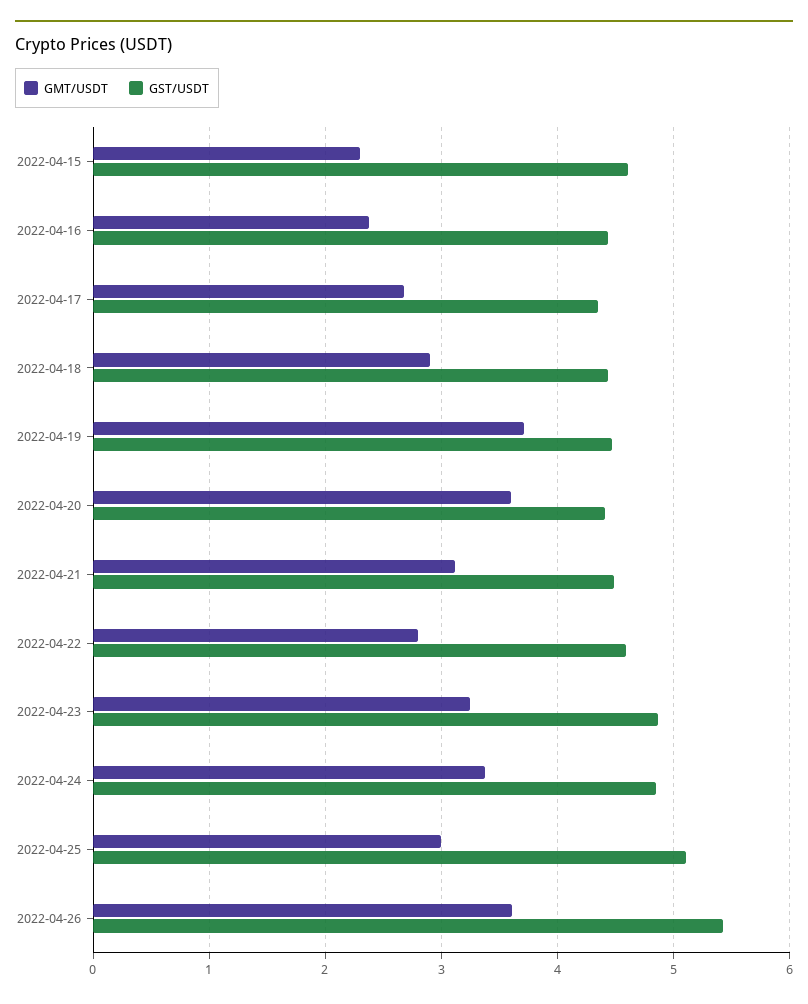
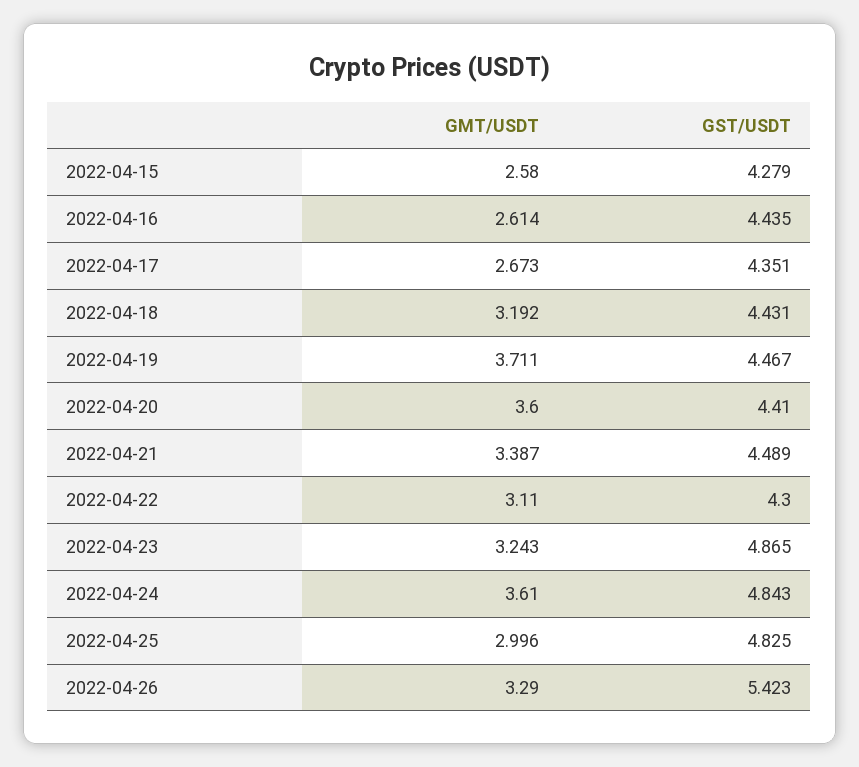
GMT/USDT, 2022-04-15: 2.3 -> 2.58
GST/USDT, 2022-04-15: 4.6 -> 4.279
GMT/USDT, 2022-04-16: 2.4 -> 2.614
GMT/USDT, 2022-04-18: 2.9 -> 3.192
GMT/USDT, 2022-04-21: 3.1 -> 3.387
GMT/USDT, 2022-04-22: 2.8 -> 3.11
GST/USDT, 2022-04-22: 4.6 -> 4.3
GMT/USDT, 2022-04-24: 3.4 -> 3.61
GST/USDT, 2022-04-25: 5.1 -> 4.825
GMT/USDT, 2022-04-26: 3.6 -> 3.29

